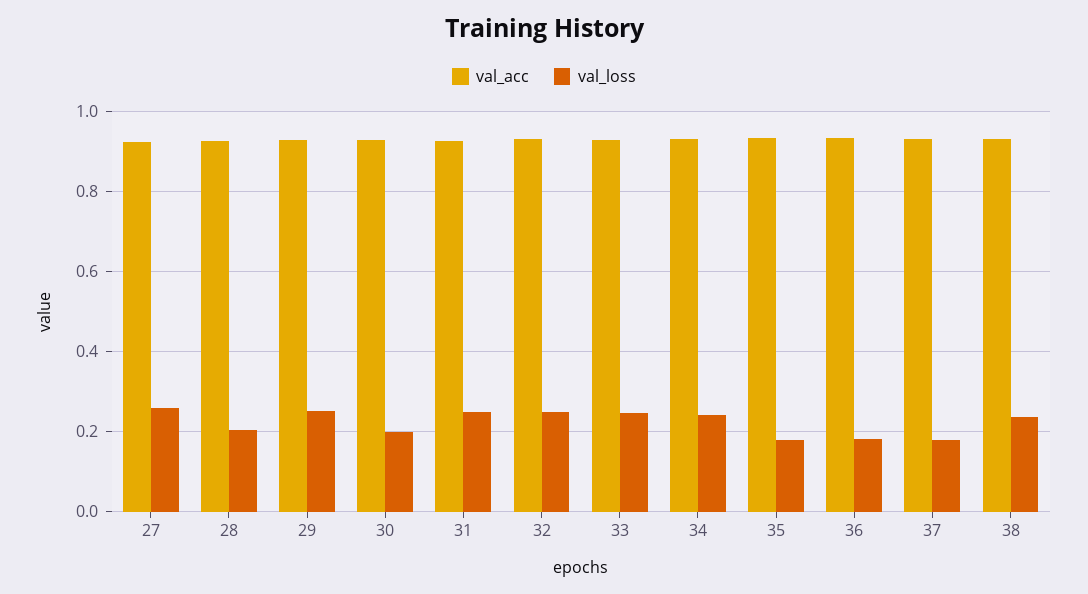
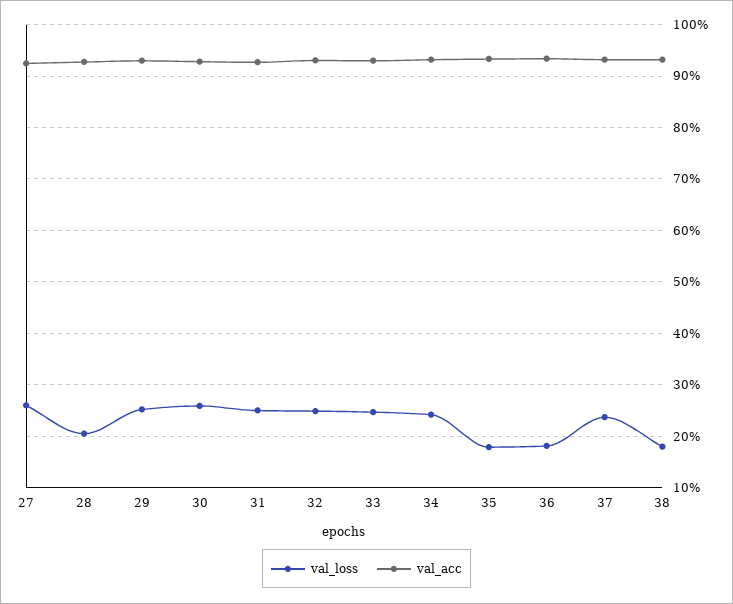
val_loss, 30: 0.2 -> 0.26
val_loss, 37: 0.18 -> 0.24
val_loss, 38: 0.24 -> 0.18

